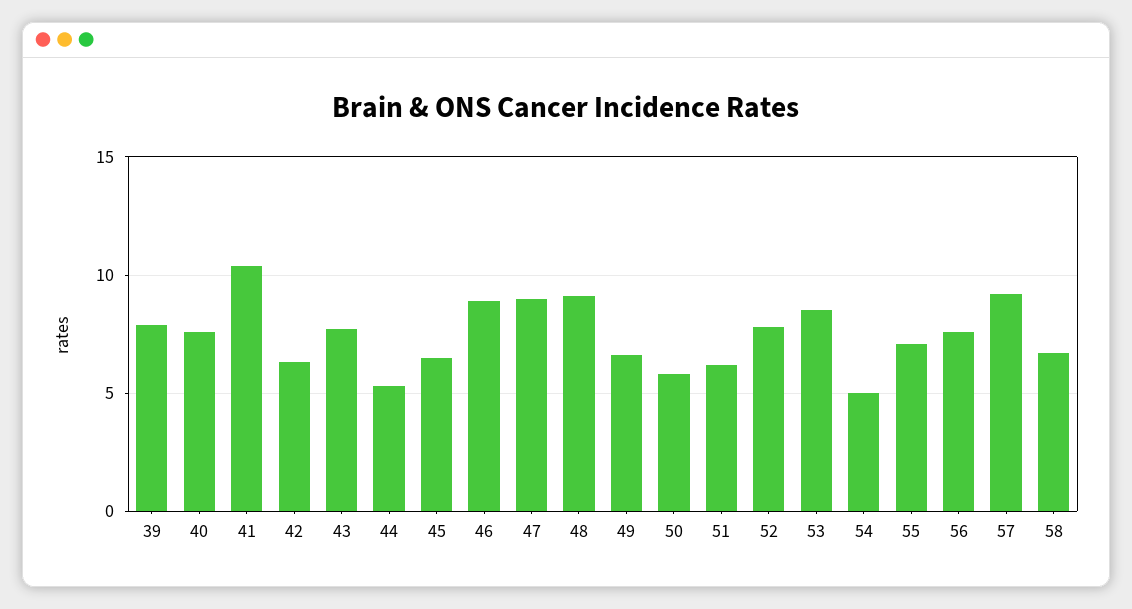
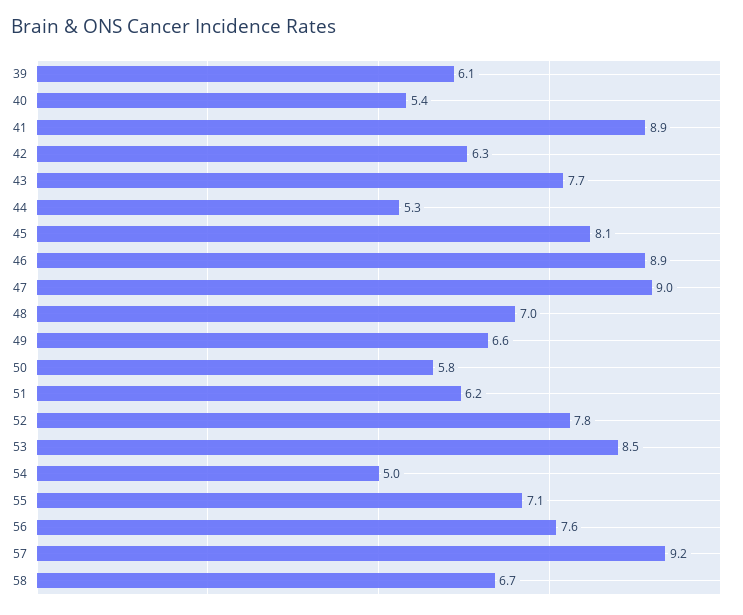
39: 8 -> 6.1
40: 7.5 -> 5.4
41: 10.5 -> 8.9
45: 6.5 -> 8.1
48: 9 -> 7

